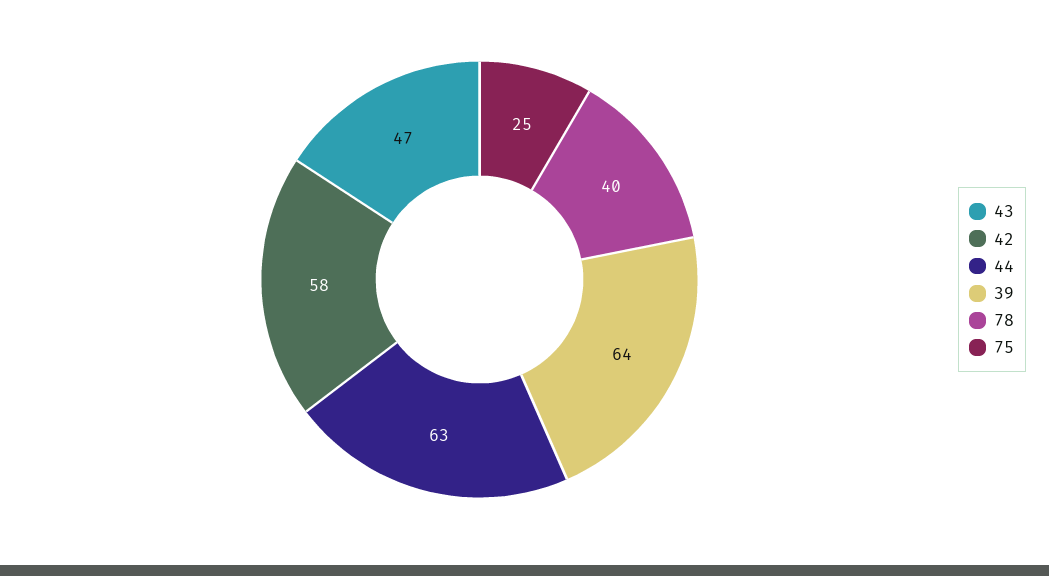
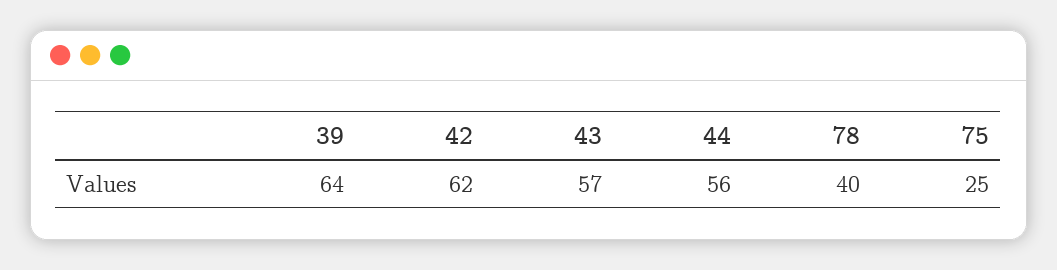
43: 47 -> 57
42: 58 -> 62
44: 63 -> 56

